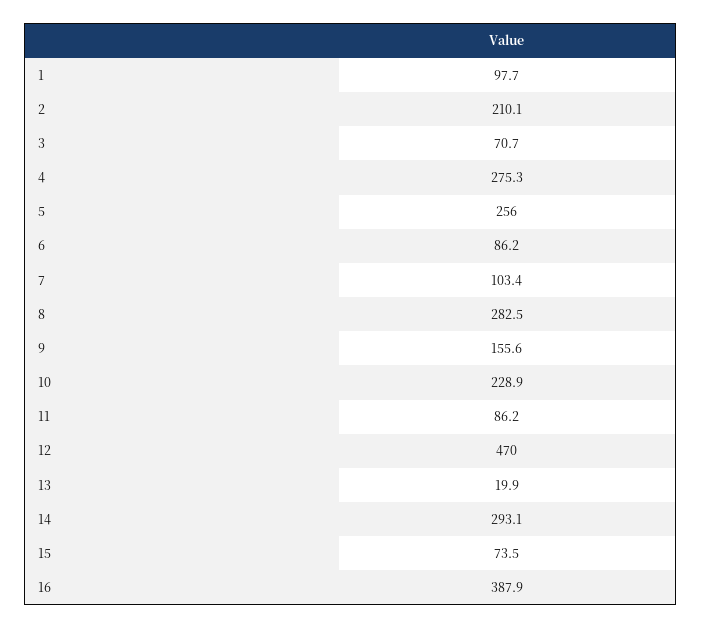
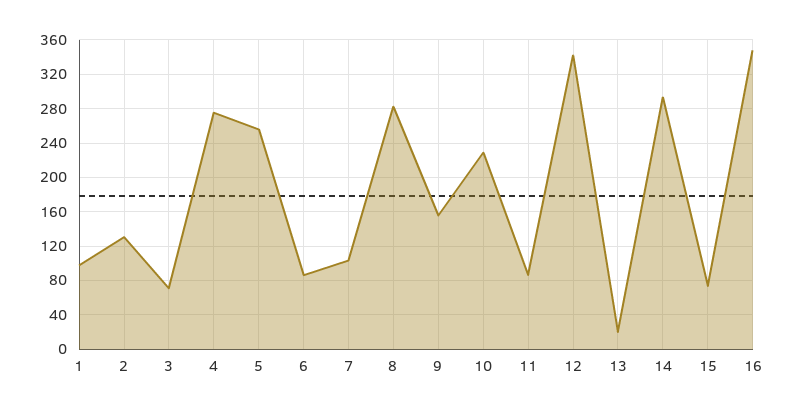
2: 210.1 -> 130
12: 470 -> 340
16: 387.9 -> 350

